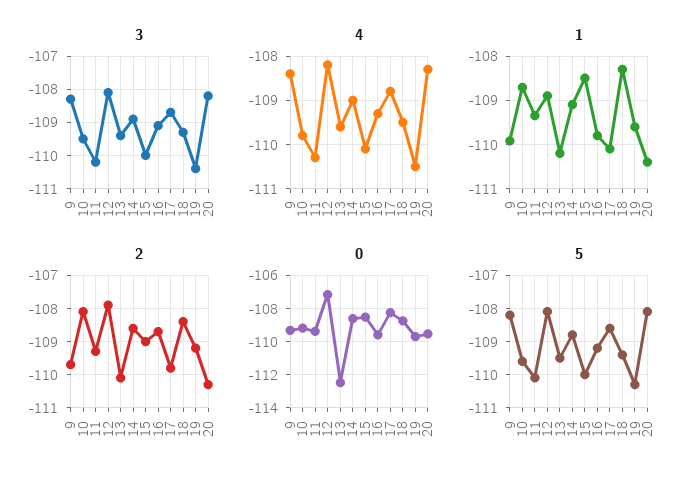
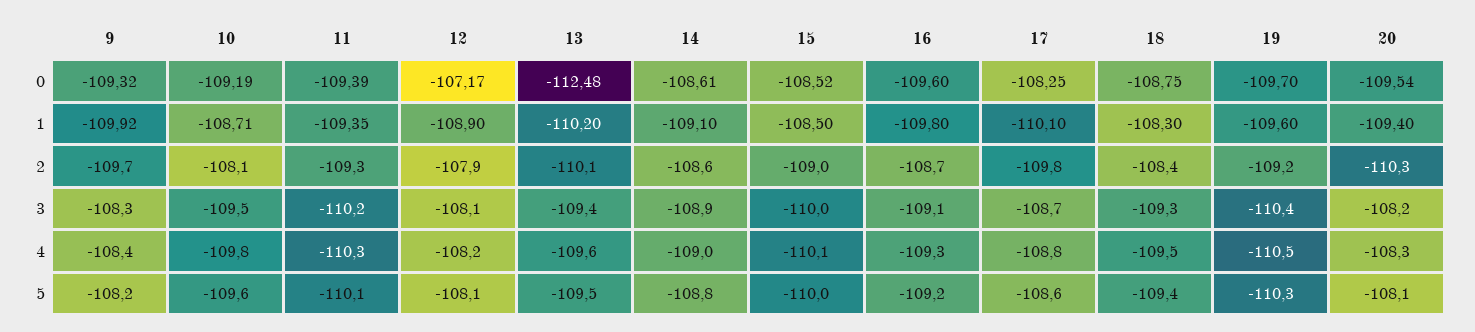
1, 20: -110.4 -> -109.4

